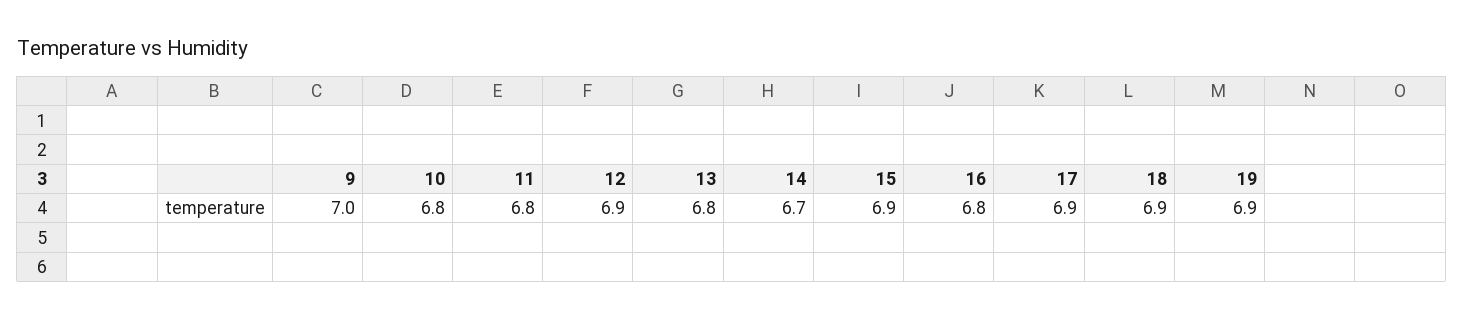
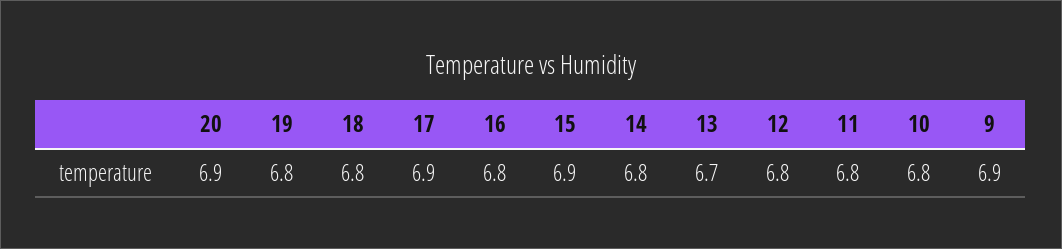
9: 7 -> 6.9
12: 6.9 -> 6.8
13: 6.8 -> 6.7
14: 6.7 -> 6.8
18: 6.9 -> 6.8
19: 6.9 -> 6.8
20: none -> 6.9

